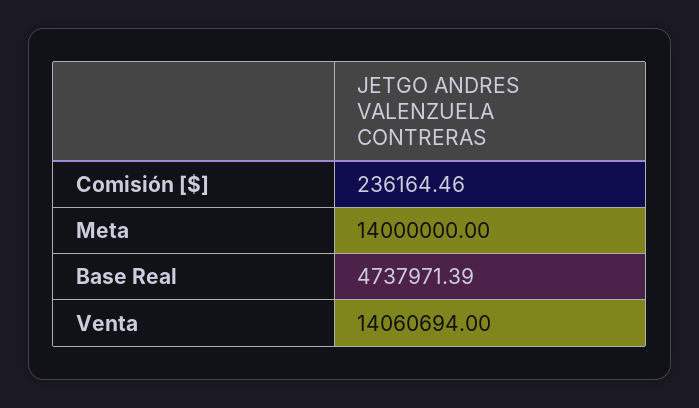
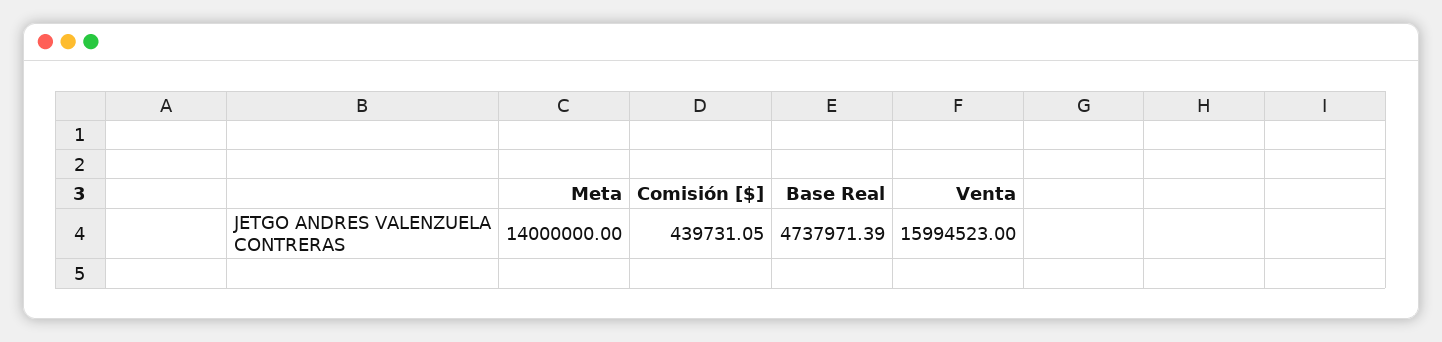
Comisión [$]: 236164.46 -> 439731.05
Venta: 14060694 -> 15994523

